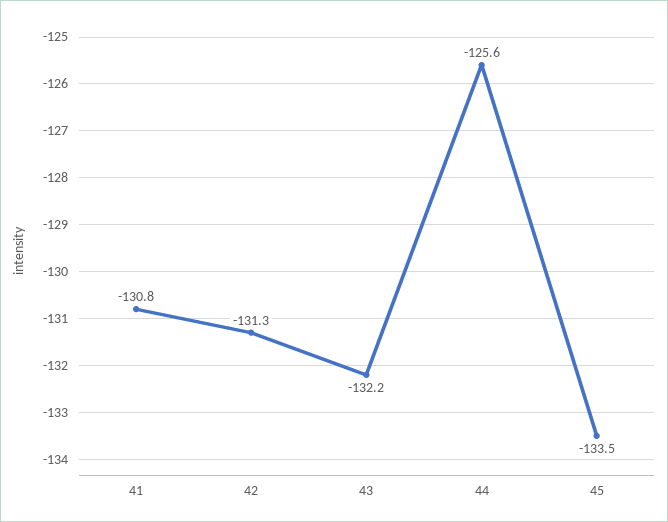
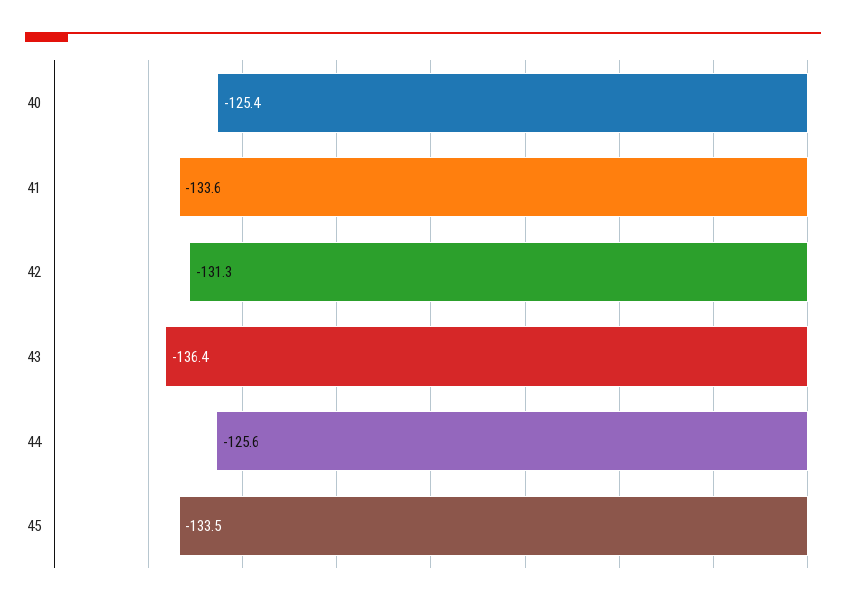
41: -130.8 -> -133.6
43: -132.2 -> -136.4
40: none -> -125.4

